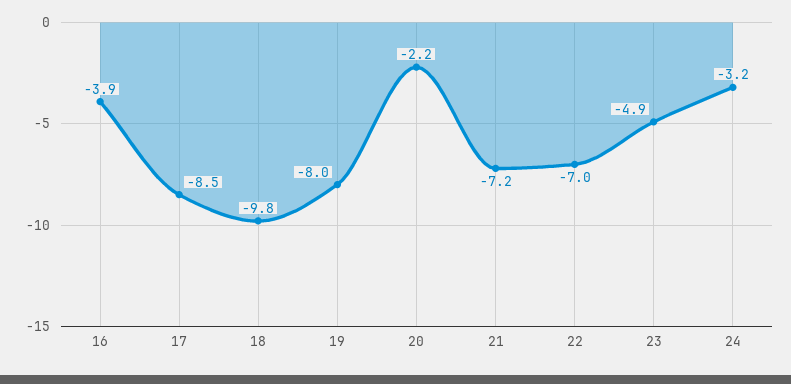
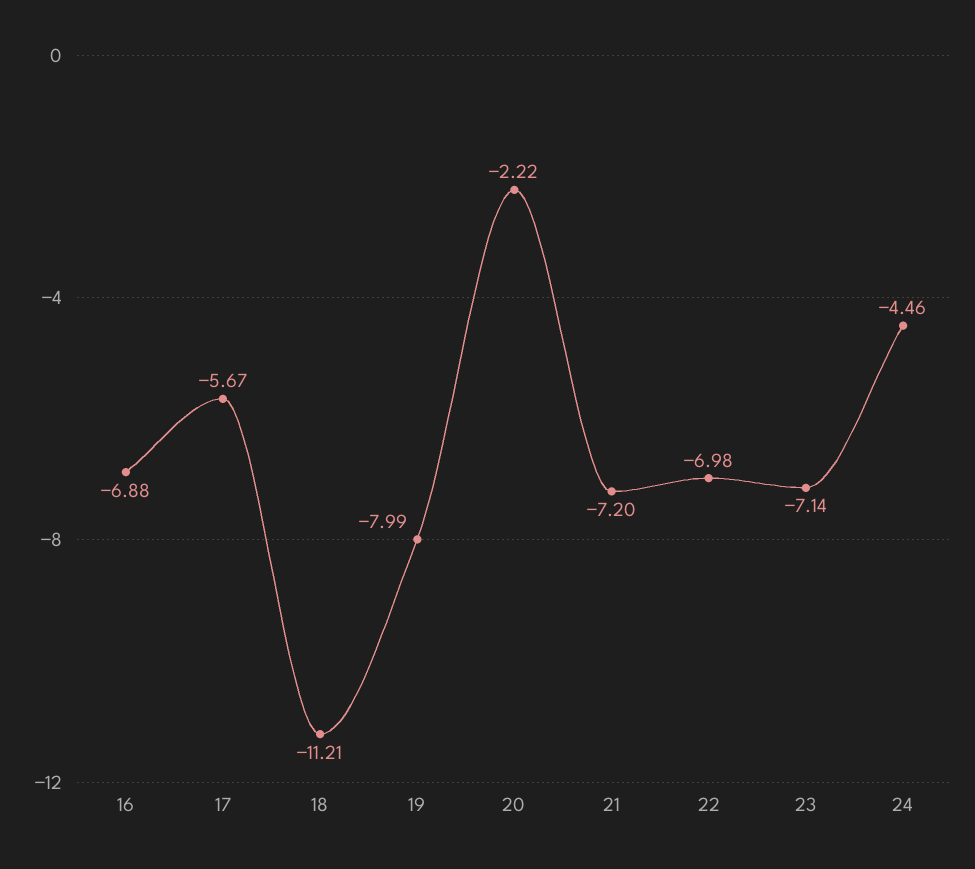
16: -3.9 -> -6.88
17: -8.5 -> -5.67
18: -9.8 -> -11.21
23: -4.9 -> -7.14
24: -3.2 -> -4.46

